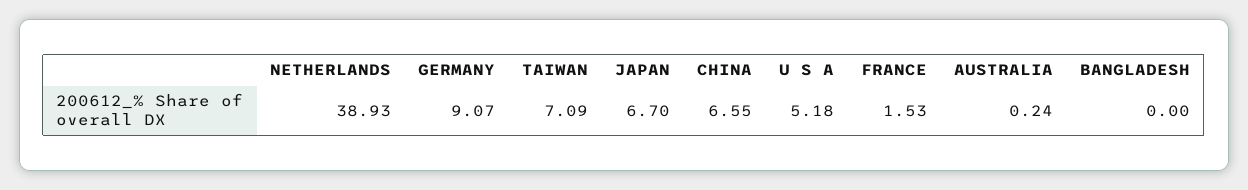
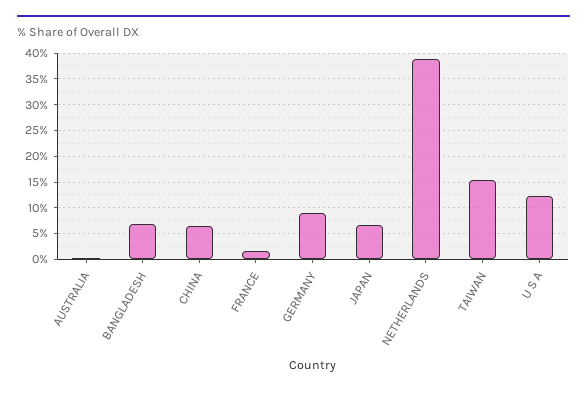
TAIWAN: 7.09 -> 15
U S A: 5.18 -> 12.5
BANGLADESH: 0 -> 7.5

